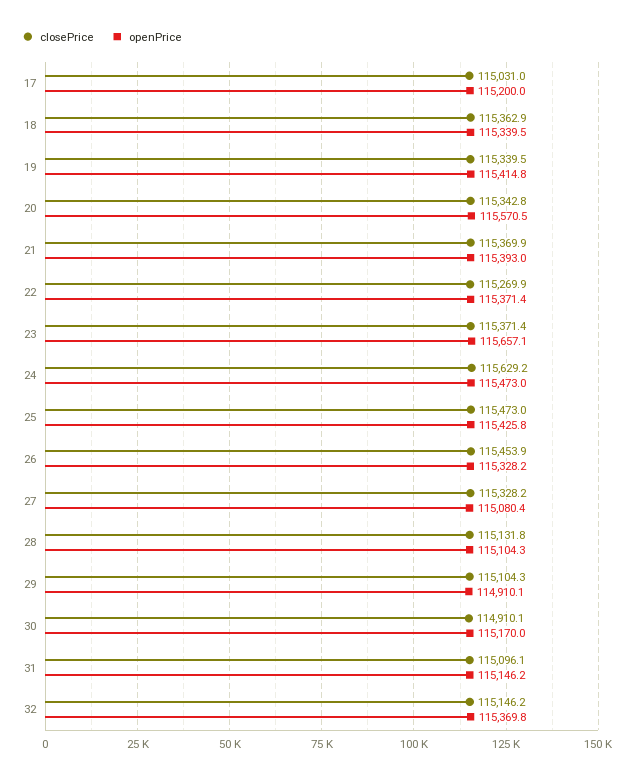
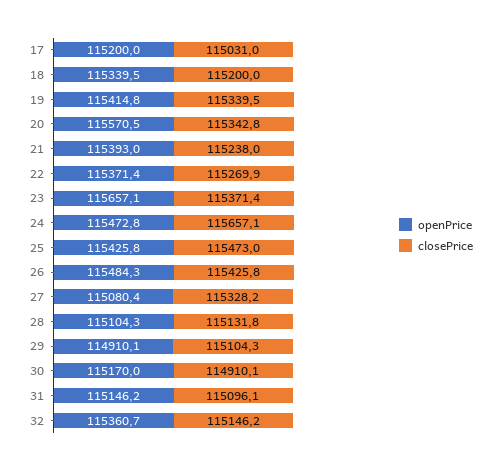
closePrice, 18: 115362.9 -> 115200
closePrice, 21: 115369.9 -> 115238
closePrice, 24: 115629.2 -> 115657.1
openPrice, 24: 115473 -> 115472.8
closePrice, 26: 115453.9 -> 115425.8
openPrice, 26: 115328.2 -> 115484.3
openPrice, 32: 115369.8 -> 115360.7

